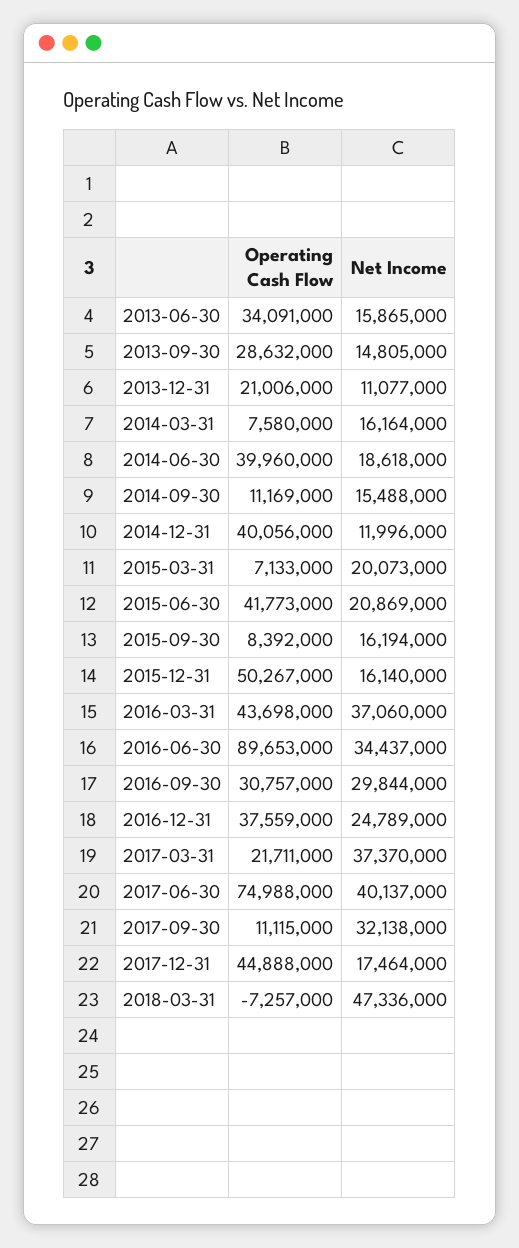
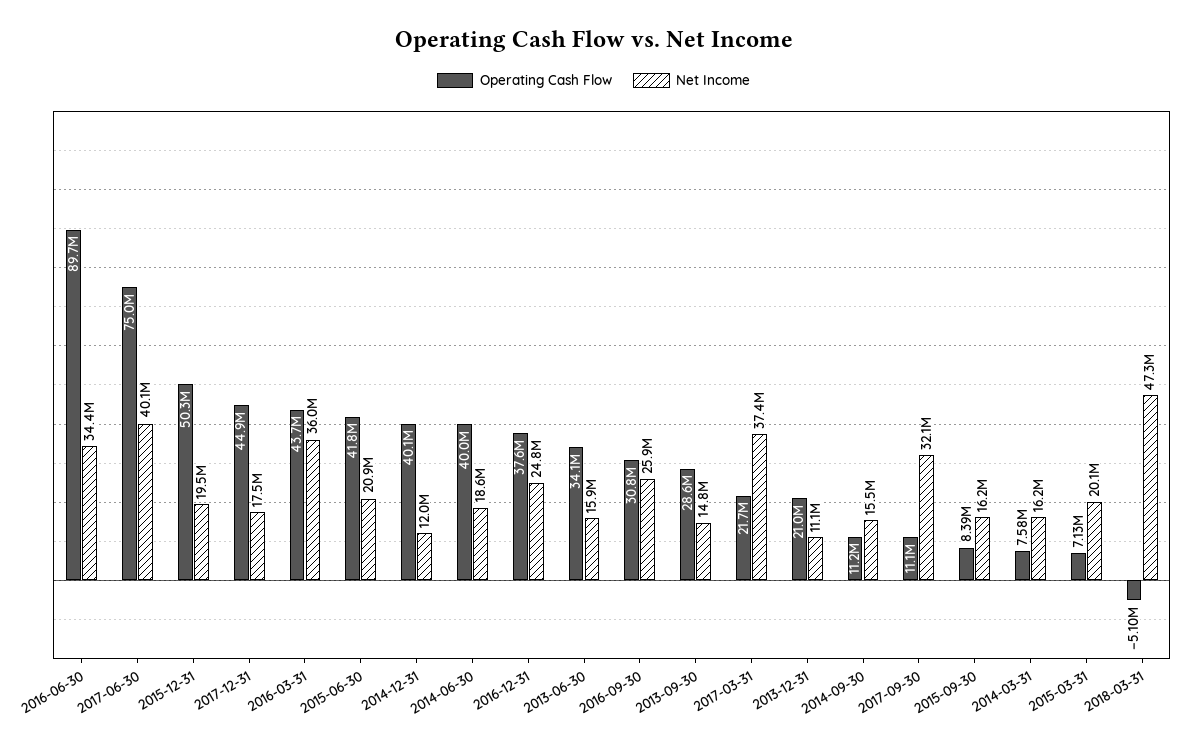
Net Income, 2015-12-31: 16140000 -> 19500000
Net Income, 2016-03-31: 37060000 -> 36000000
Net Income, 2016-09-30: 29844000 -> 25900000
Operating Cash Flow, 2018-03-31: -7257000 -> -5100000

